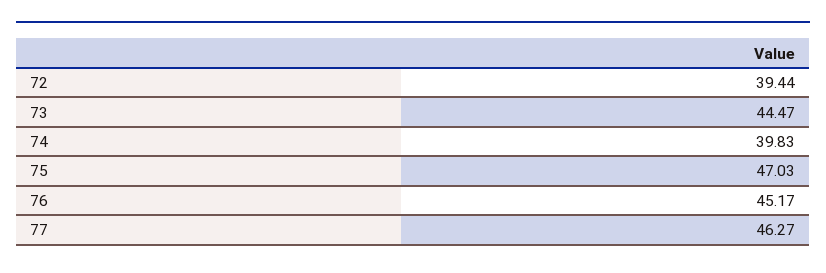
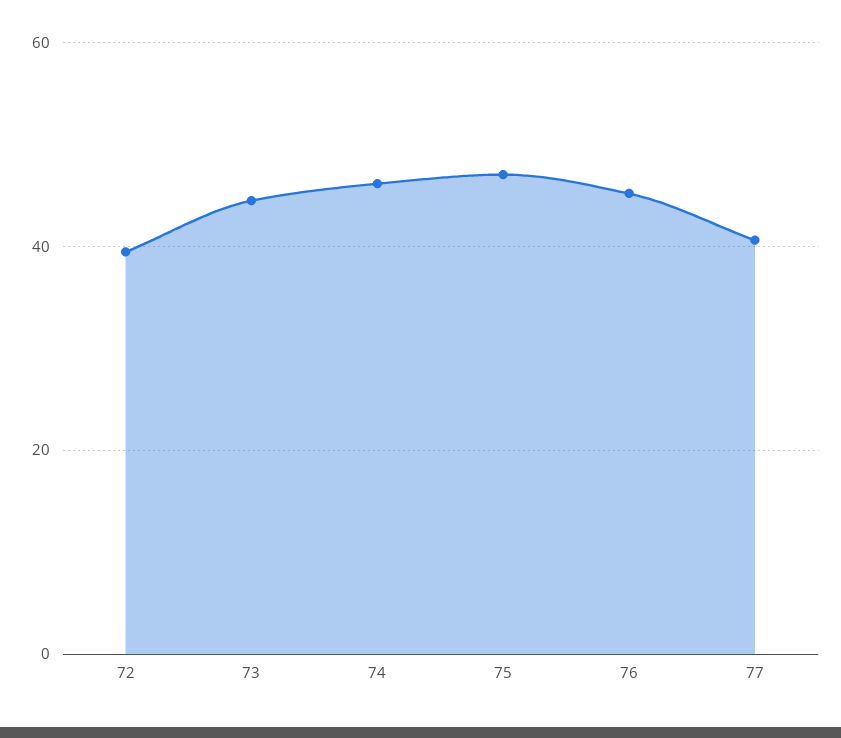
74: 39.83 -> 46
77: 46.27 -> 40

